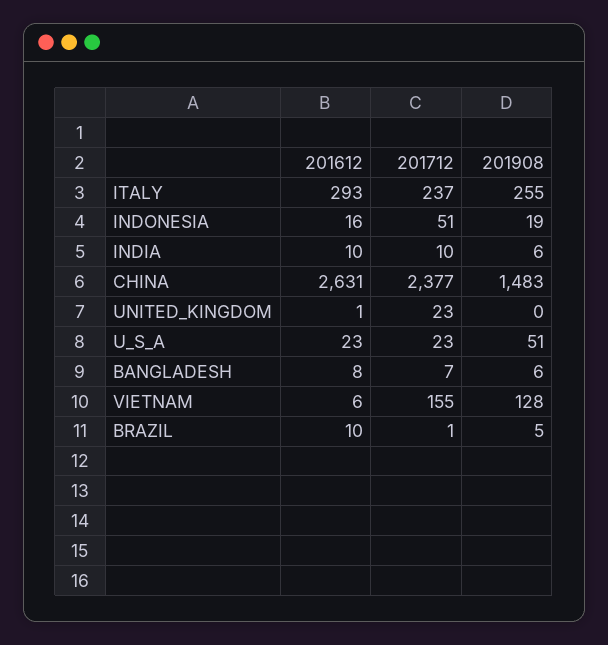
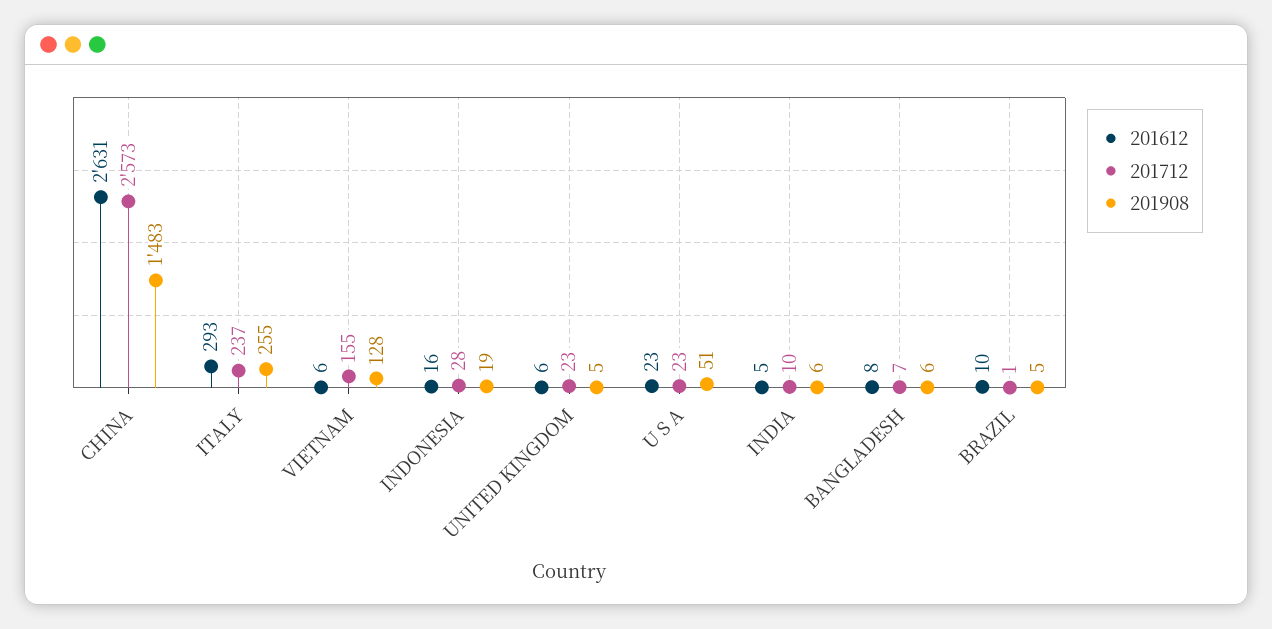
201712, INDONESIA: 51 -> 28
201612, INDIA: 10 -> 5
201712, CHINA: 2377 -> 2573
201612, UNITED_KINGDOM: 1 -> 6
201908, UNITED_KINGDOM: 0 -> 5

